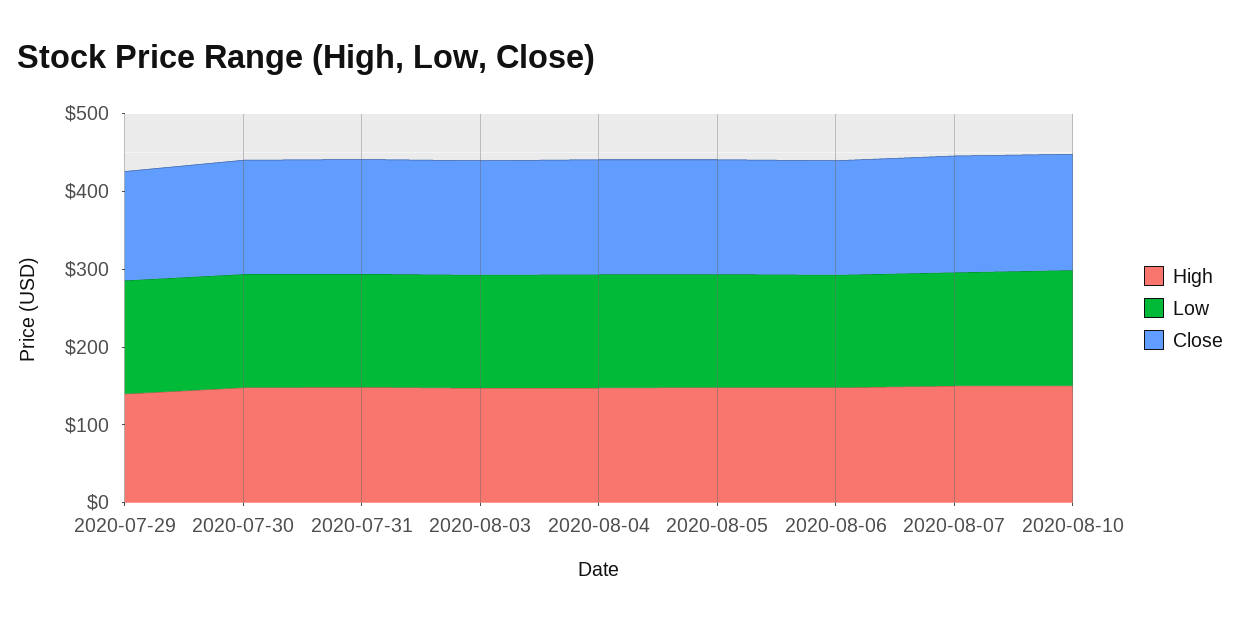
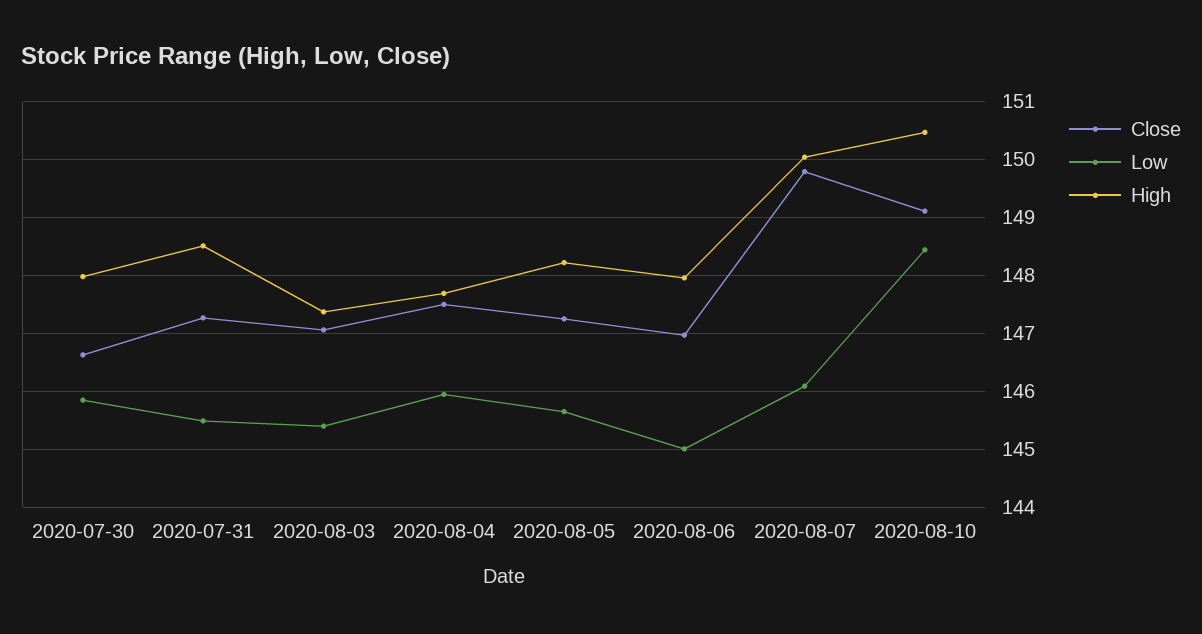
High, 2020-07-29: 140 -> none
Low, 2020-07-29: 140 -> none
Close, 2020-07-29: 140 -> none

